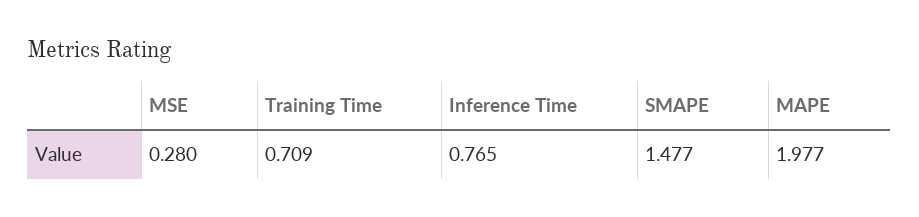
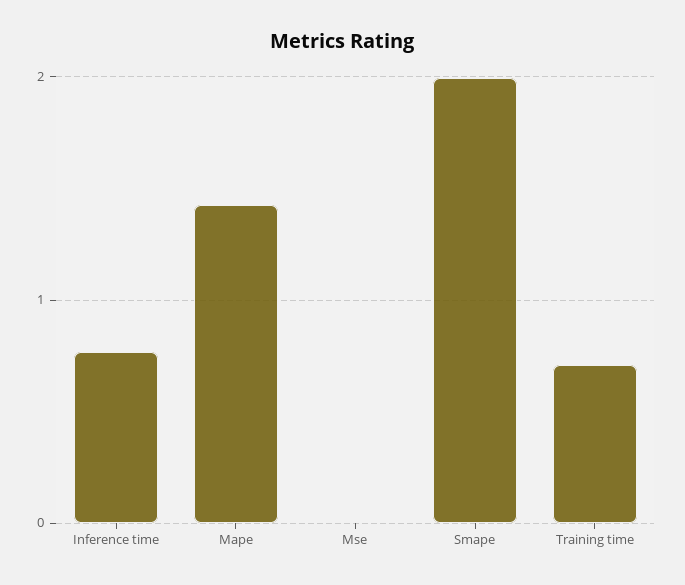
MSE: 0.28 -> 0
SMAPE: 1.477 -> 2
MAPE: 1.977 -> 1.4

